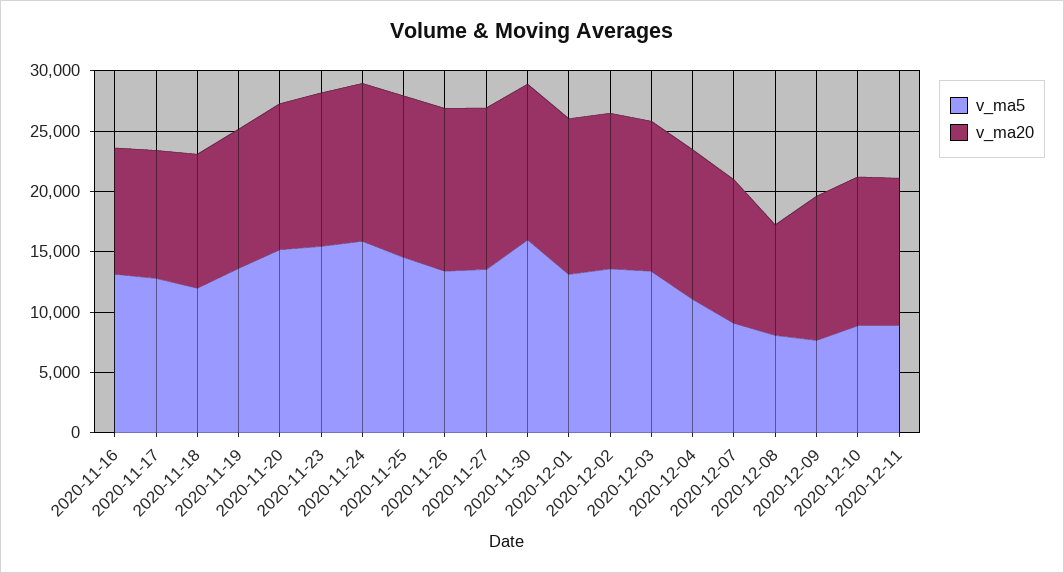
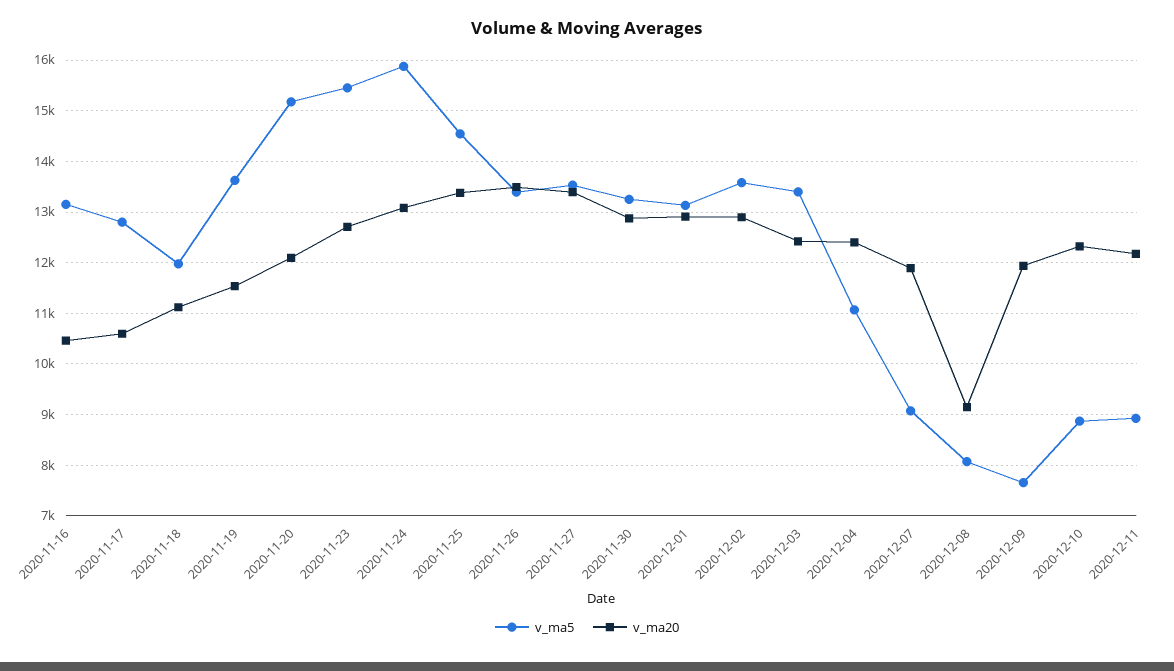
v_ma5, 2020-11-30: 16000 -> 13200

